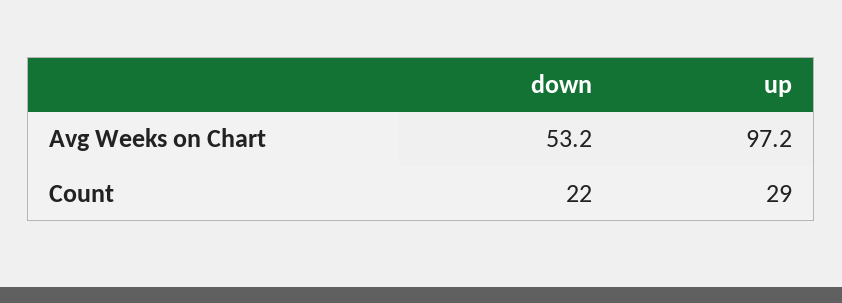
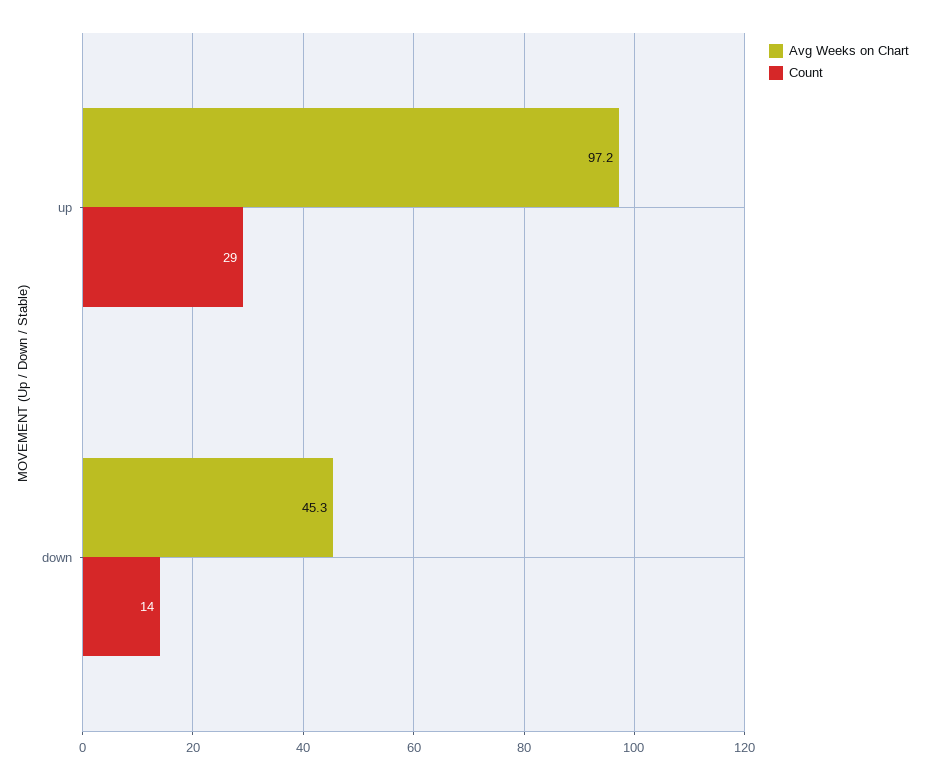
Avg Weeks on Chart, down: 53.2 -> 45.3
Count, down: 22 -> 14

